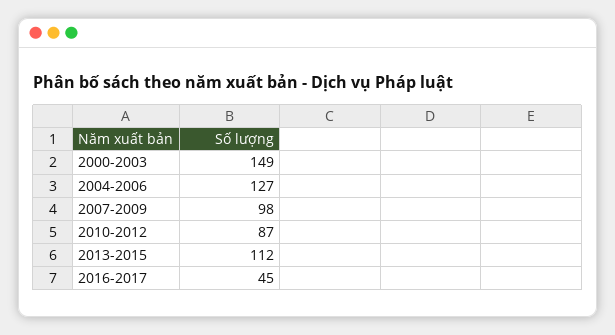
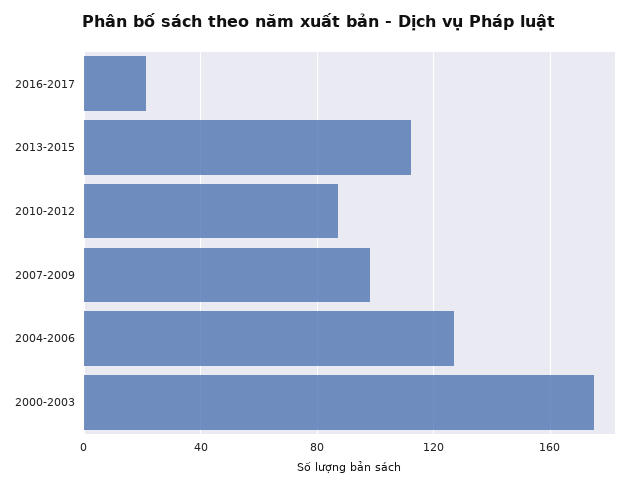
2000-2003: 149 -> 175
2016-2017: 45 -> 20

